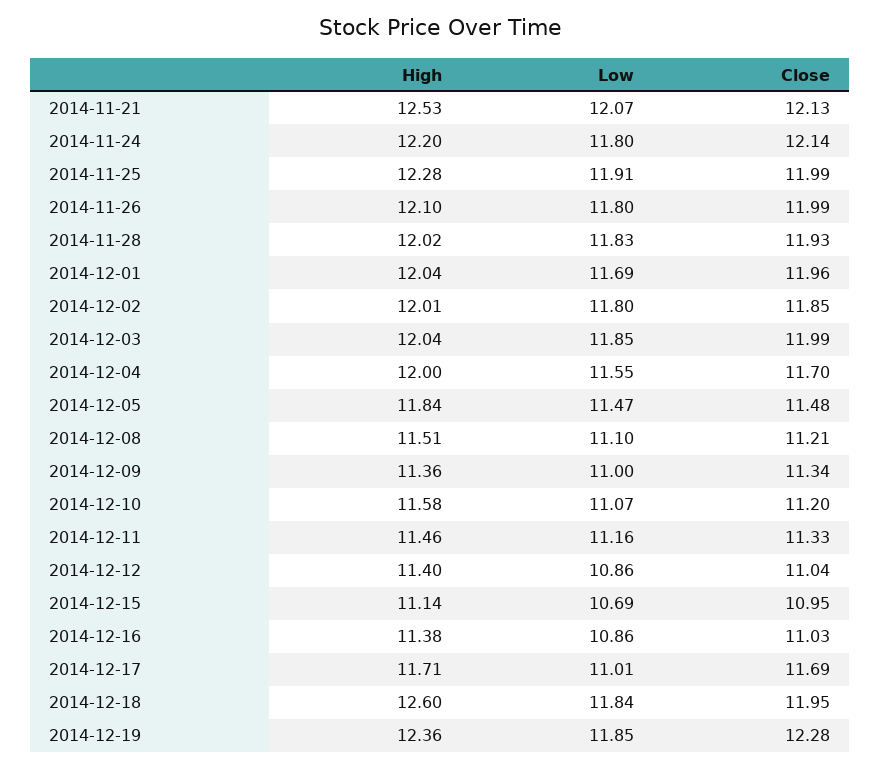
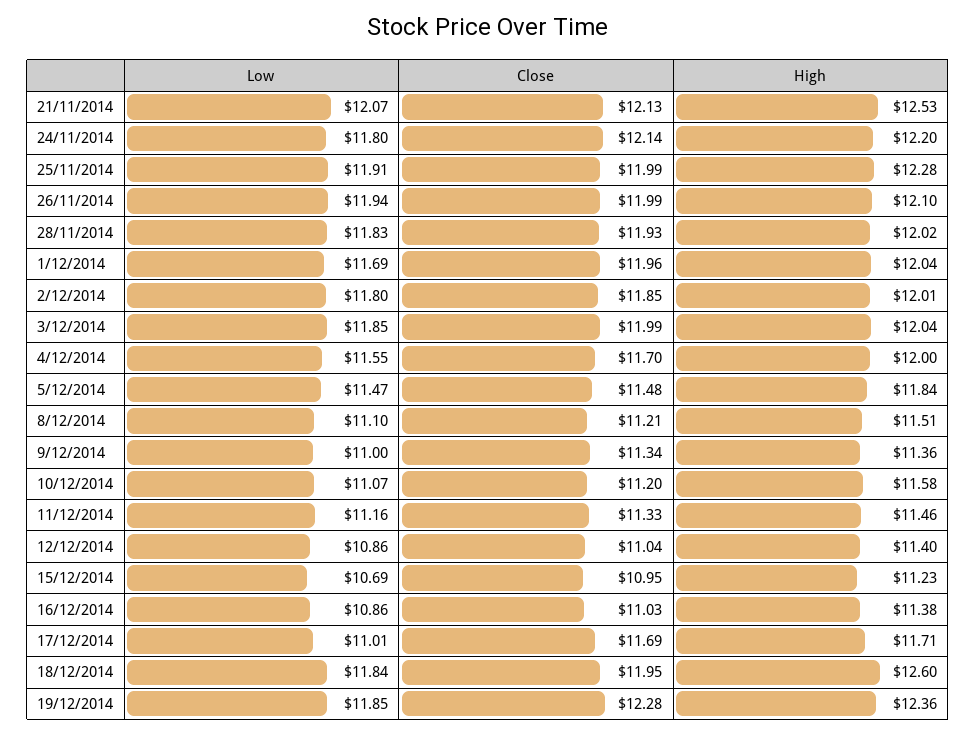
Low, 2014-11-26: 11.8 -> 11.94
High, 2014-12-15: 11.14 -> 11.23

